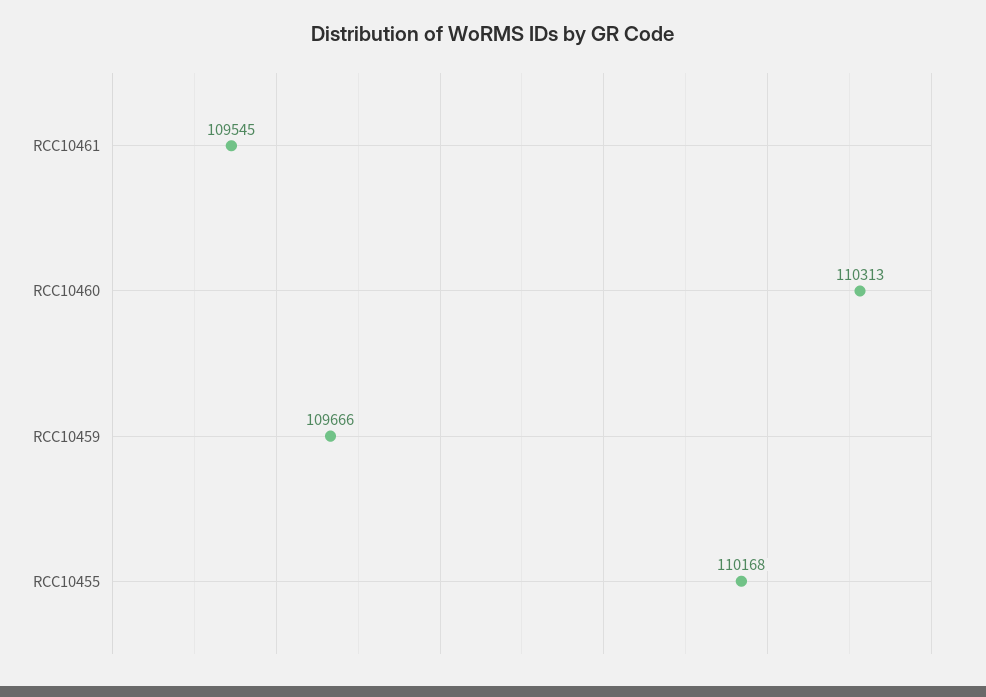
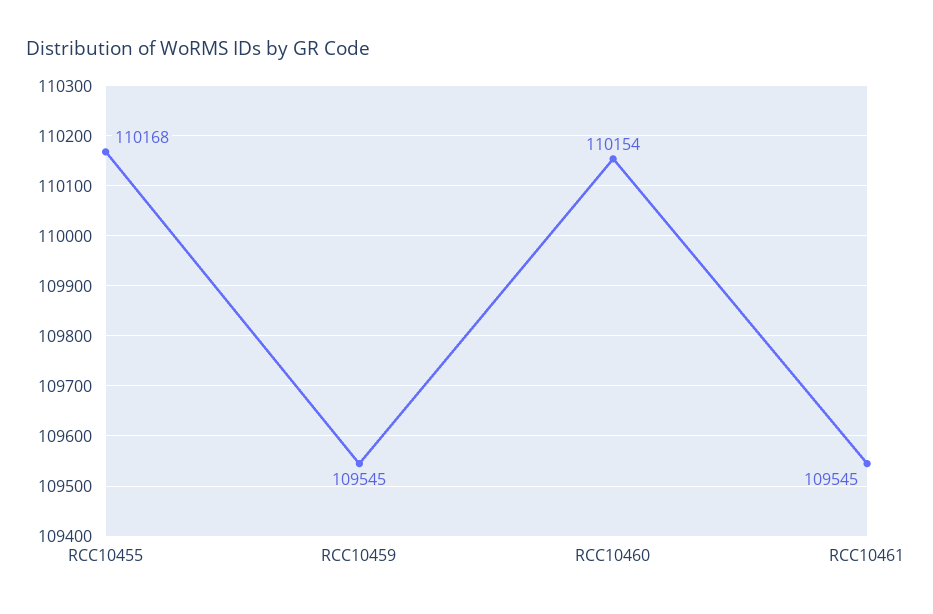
RCC10460: 110313 -> 110154
RCC10459: 109666 -> 109545

